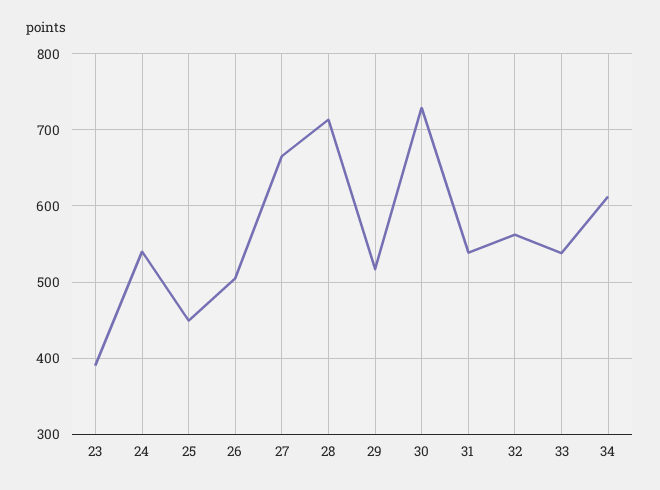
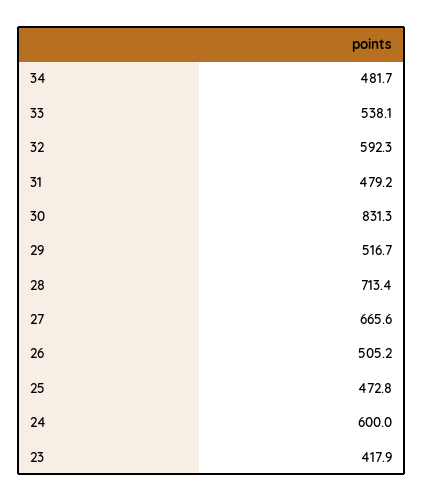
23: 390 -> 417.9
24: 540 -> 600
25: 450 -> 472.8
30: 730 -> 831.3
31: 540 -> 479.2
32: 560 -> 592.3
34: 610 -> 481.7

